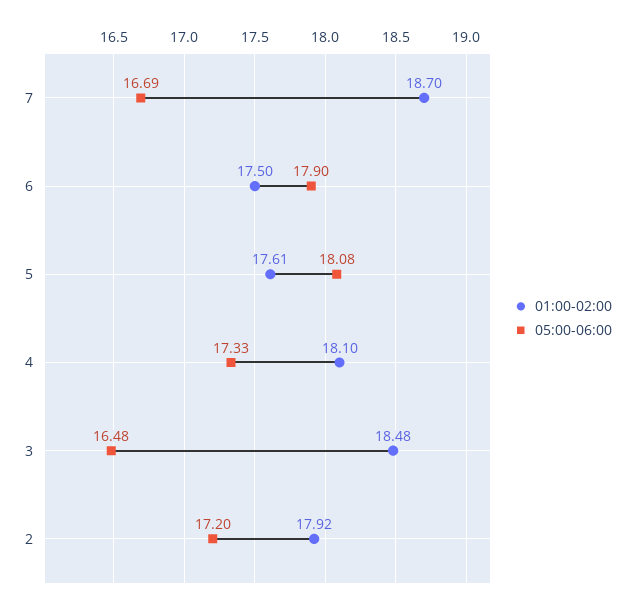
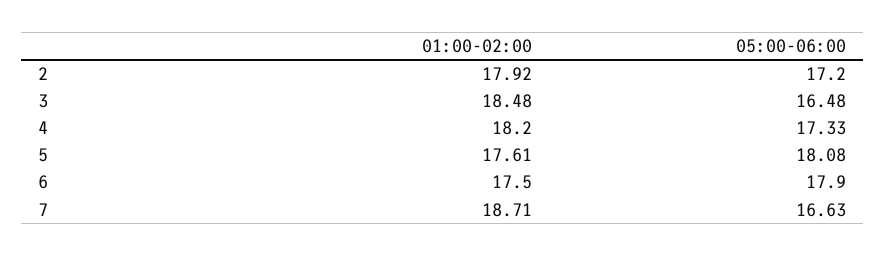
01:00-02:00, 7: 18.7 -> 18.71
05:00-06:00, 7: 16.69 -> 16.63
01:00-02:00, 4: 18.1 -> 18.2

